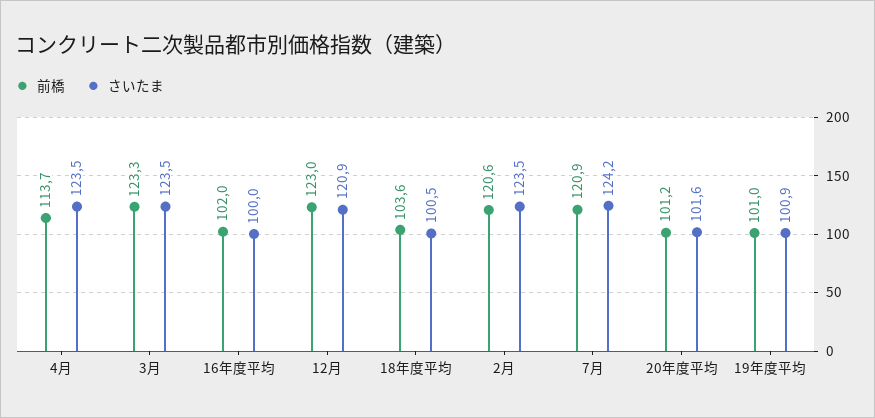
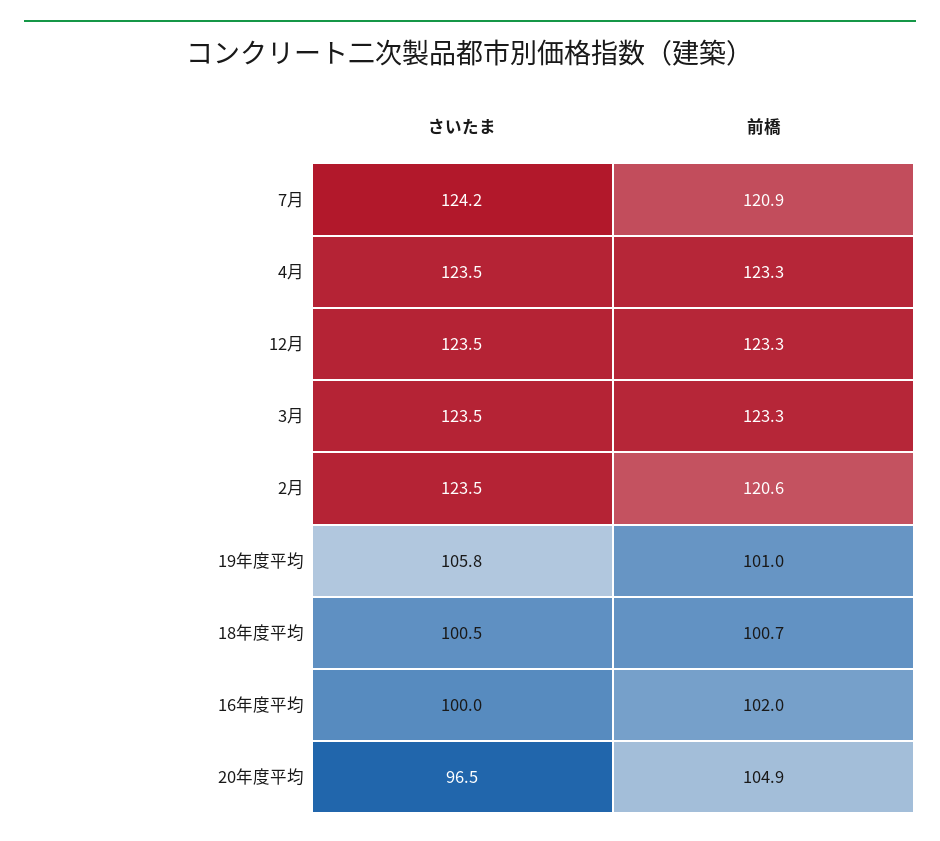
前橋, 4月: 113.7 -> 123.3
前橋, 12月: 123 -> 123.3
さいたま, 12月: 120.9 -> 123.5
前橋, 18年度平均: 103.6 -> 100.7
前橋, 20年度平均: 101.2 -> 104.9
さいたま, 20年度平均: 101.6 -> 96.5
さいたま, 19年度平均: 100.9 -> 105.8

